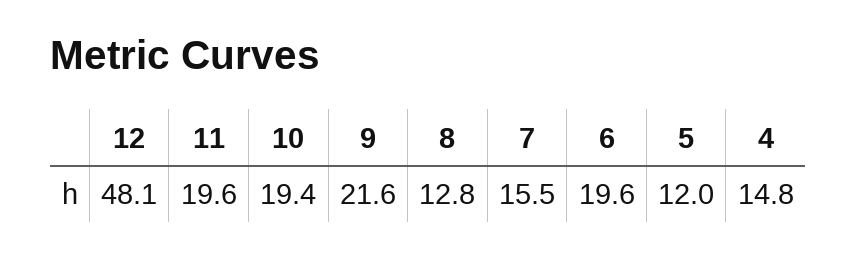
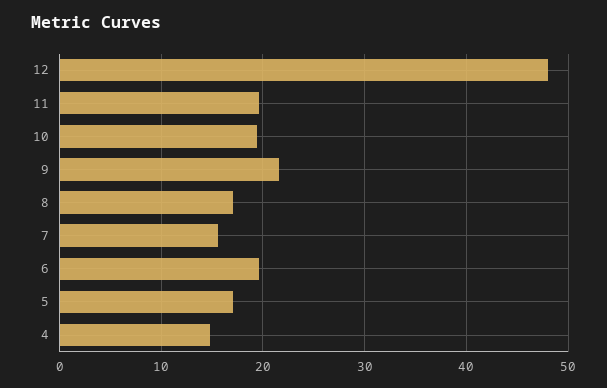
8: 12.8 -> 17
5: 12 -> 17

